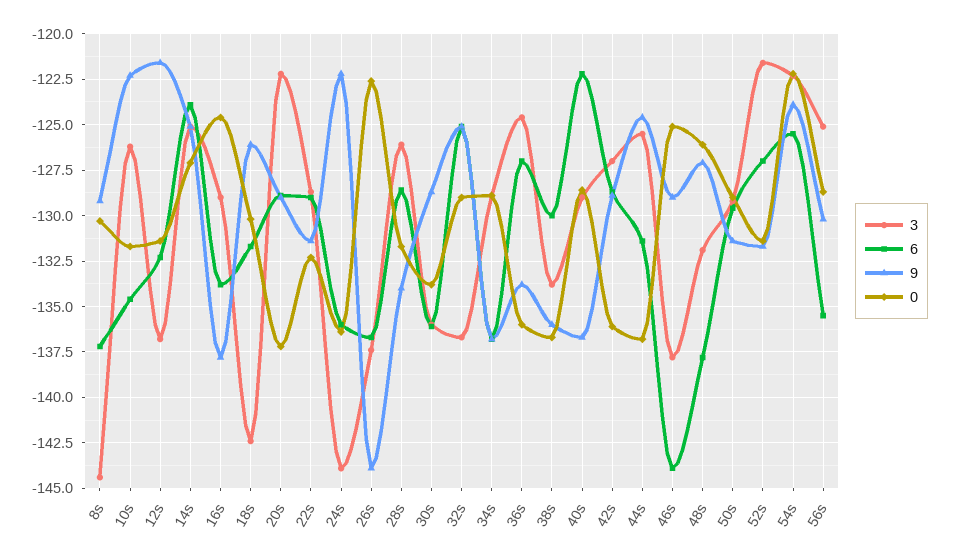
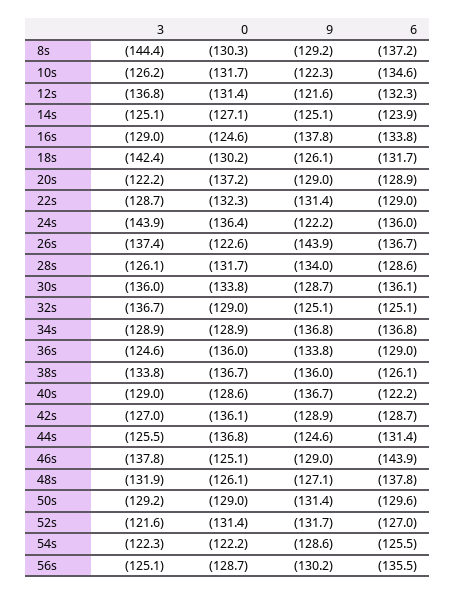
6, 36s: -127 -> -129
6, 38s: -130 -> -126.1
9, 54s: -124 -> -128.6

